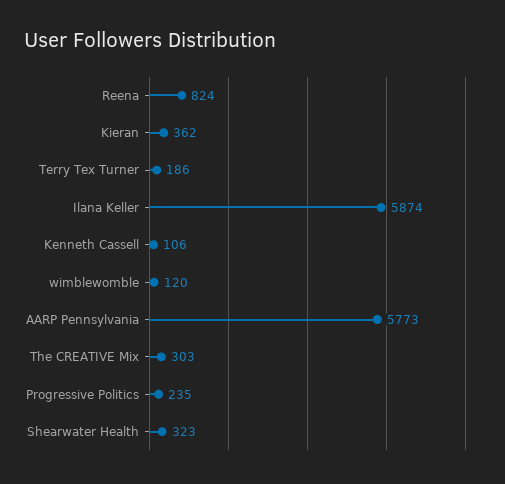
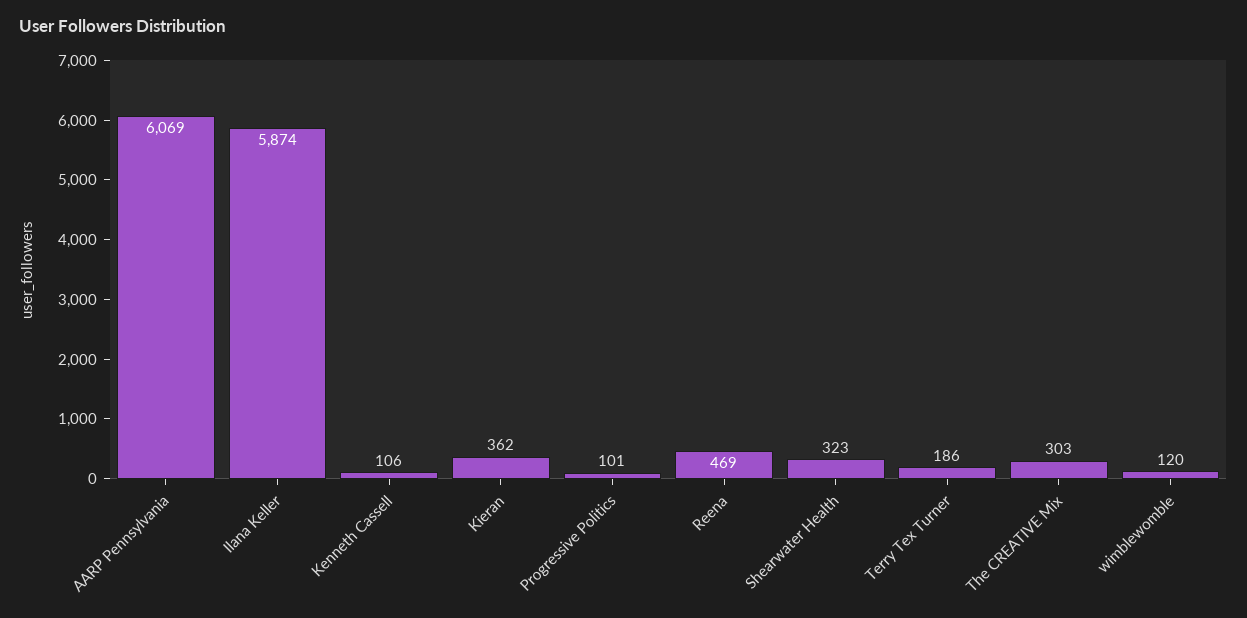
Reena: 824 -> 469
AARP Pennsylvania: 5773 -> 6069
Progressive Politics: 235 -> 101

